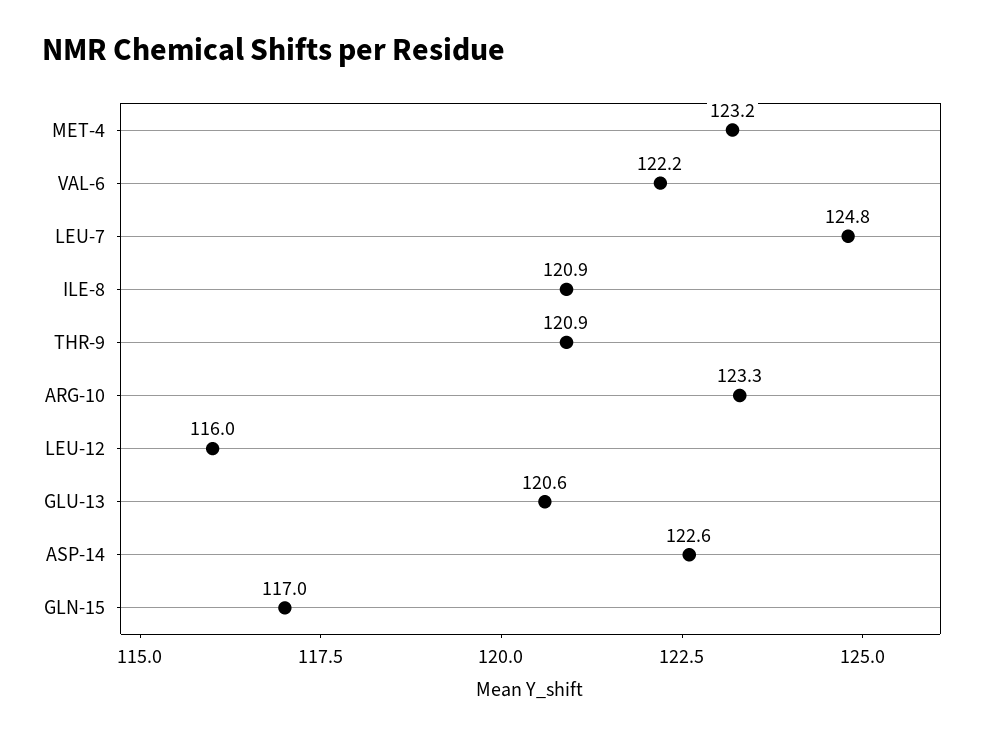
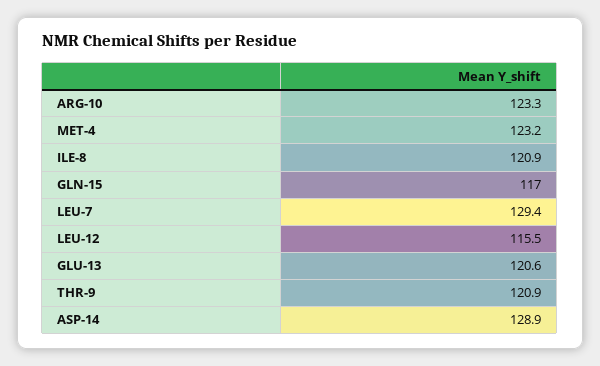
VAL-6: 122.2 -> none
LEU-7: 124.8 -> 129.4
LEU-12: 116 -> 115.5
ASP-14: 122.6 -> 128.9

